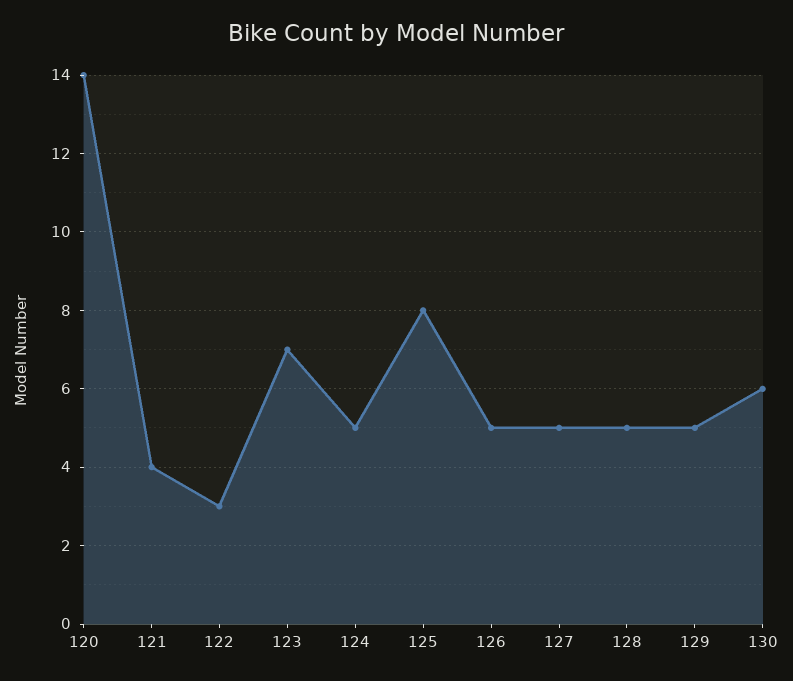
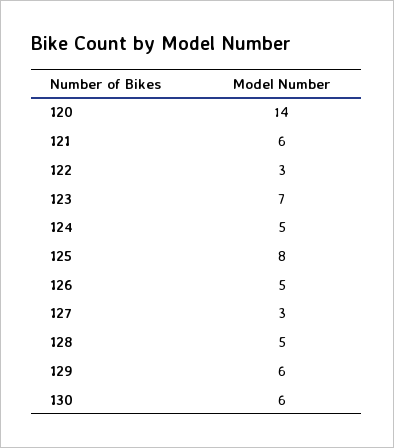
121: 4 -> 6
127: 5 -> 3
129: 5 -> 6

